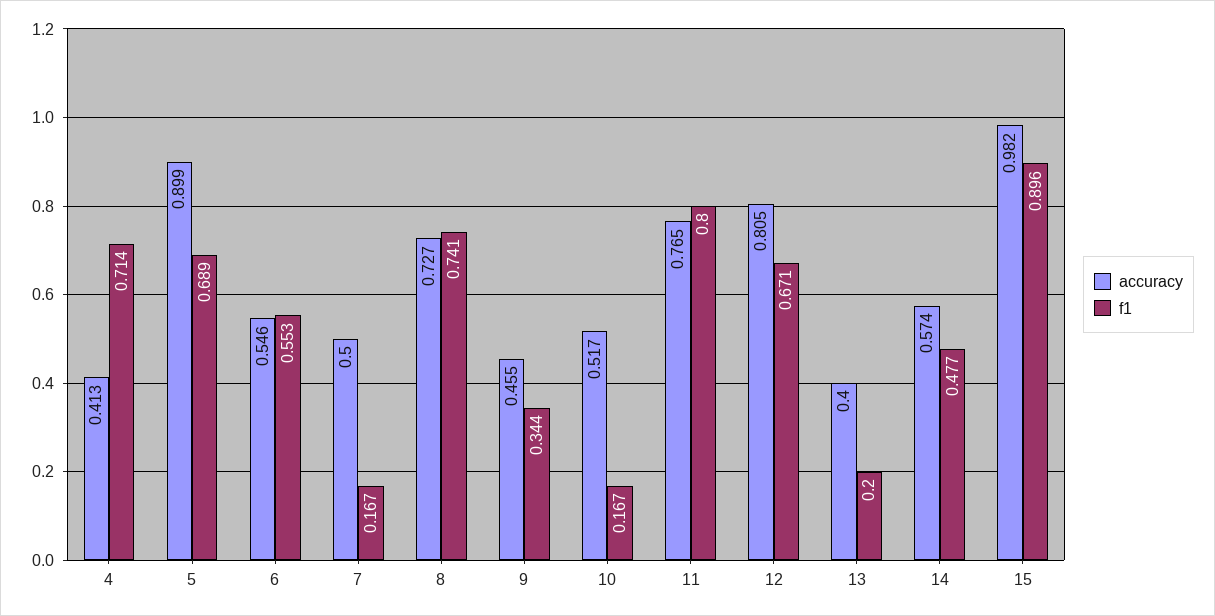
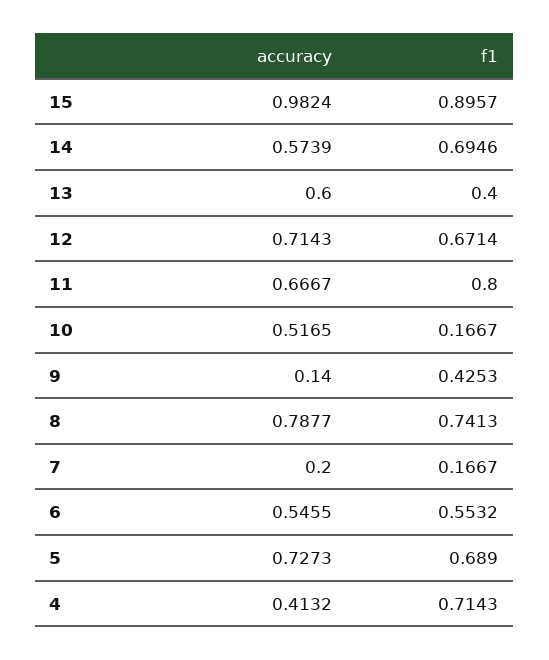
accuracy, 5: 0.899 -> 0.7273
accuracy, 7: 0.5 -> 0.2
accuracy, 8: 0.727 -> 0.7877
accuracy, 9: 0.455 -> 0.14
f1, 9: 0.344 -> 0.4253
accuracy, 11: 0.765 -> 0.6667
accuracy, 12: 0.805 -> 0.7143
accuracy, 13: 0.4 -> 0.6
f1, 13: 0.2 -> 0.4
f1, 14: 0.477 -> 0.6946

